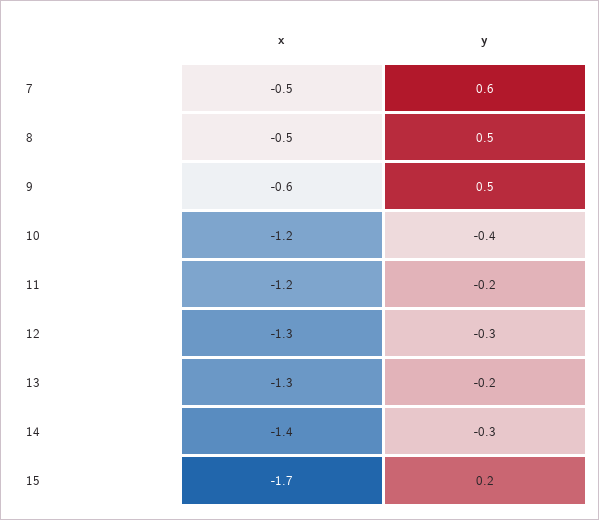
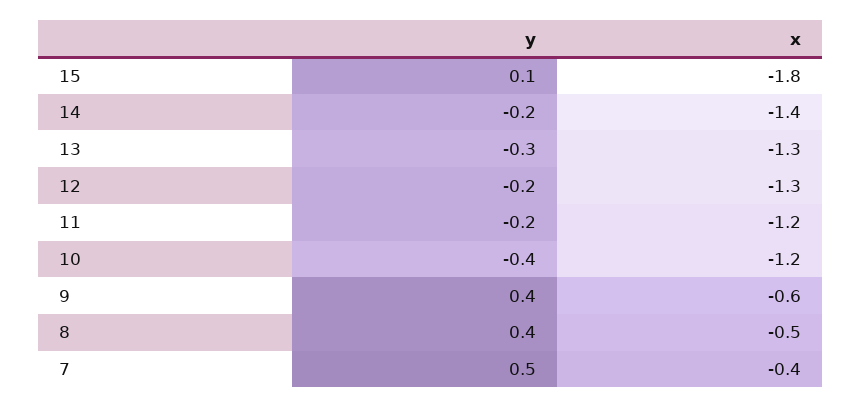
x, 7: -0.5 -> -0.4
y, 7: 0.6 -> 0.5
y, 8: 0.5 -> 0.4
y, 9: 0.5 -> 0.4
y, 12: -0.3 -> -0.2
y, 13: -0.2 -> -0.3
y, 14: -0.3 -> -0.2
x, 15: -1.7 -> -1.8
y, 15: 0.2 -> 0.1

